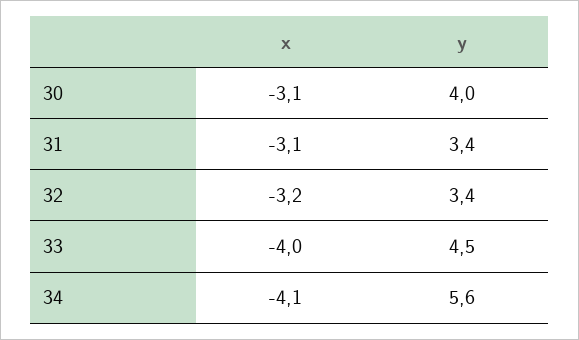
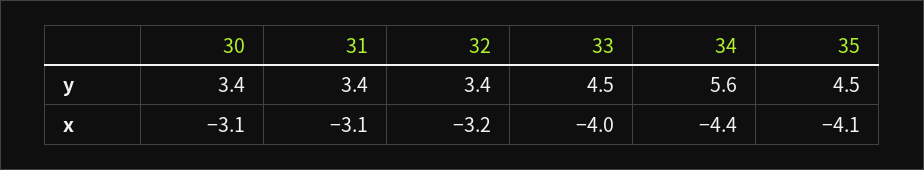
y, 30: 4 -> 3.4
x, 34: -4.1 -> -4.4
y, 35: none -> 4.5
x, 35: none -> -4.1

